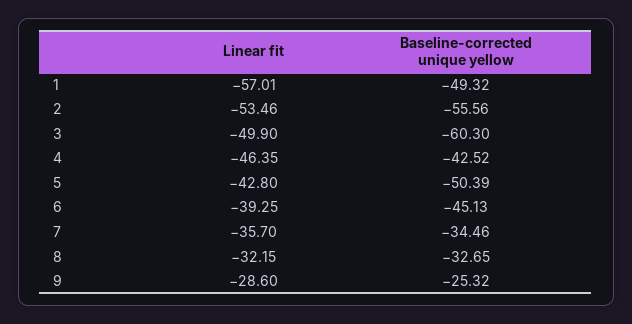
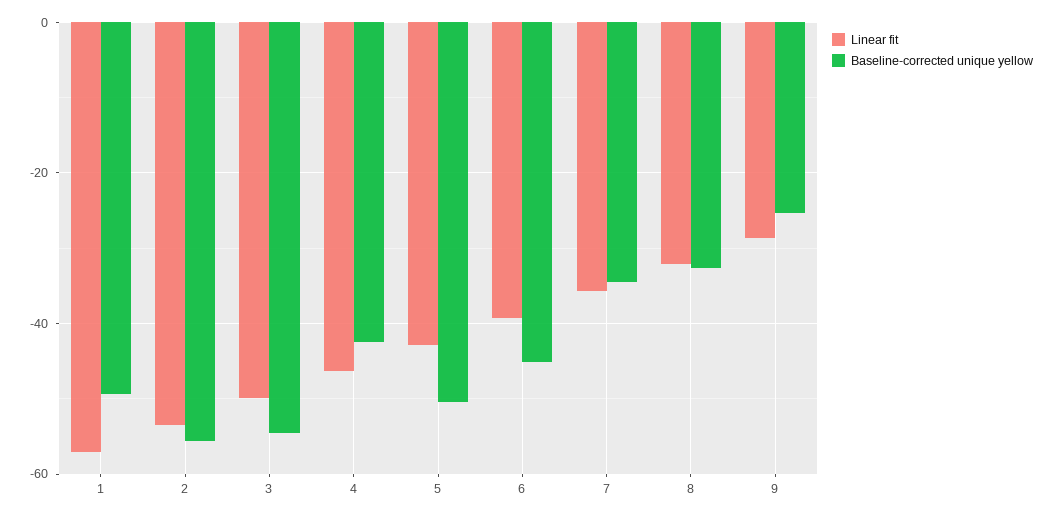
Baseline-corrected unique yellow, 3: -60.3 -> -54

